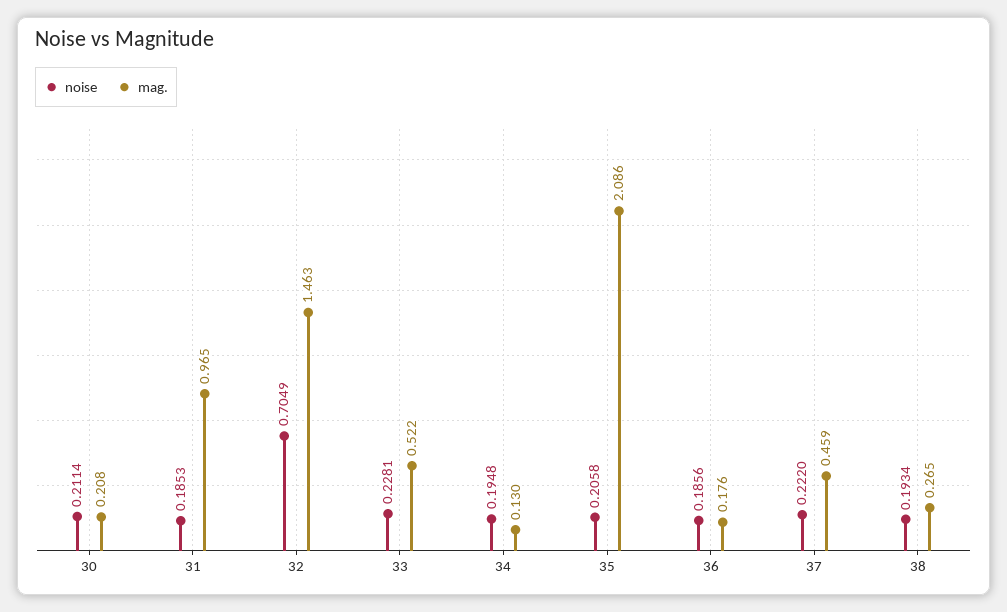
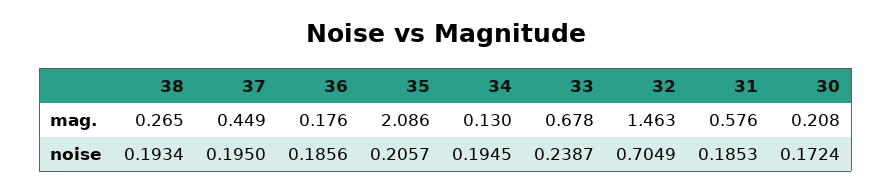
noise, 30: 0.2114 -> 0.1724
mag., 31: 0.965 -> 0.576
noise, 33: 0.2281 -> 0.2387
mag., 33: 0.522 -> 0.678
noise, 34: 0.1948 -> 0.1945
noise, 35: 0.2058 -> 0.2057
noise, 37: 0.222 -> 0.195
mag., 37: 0.459 -> 0.449

